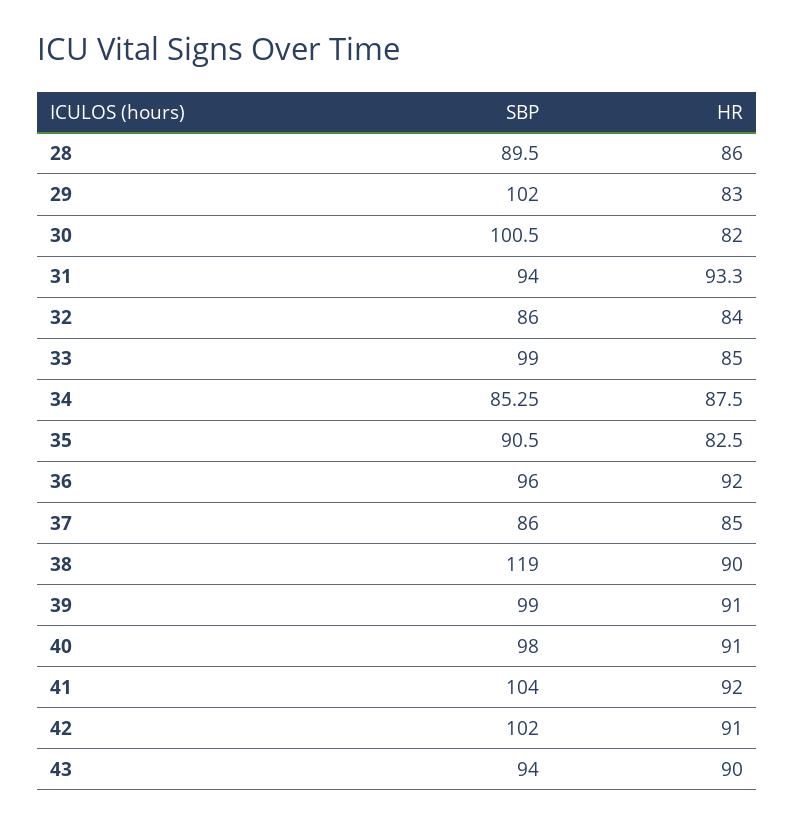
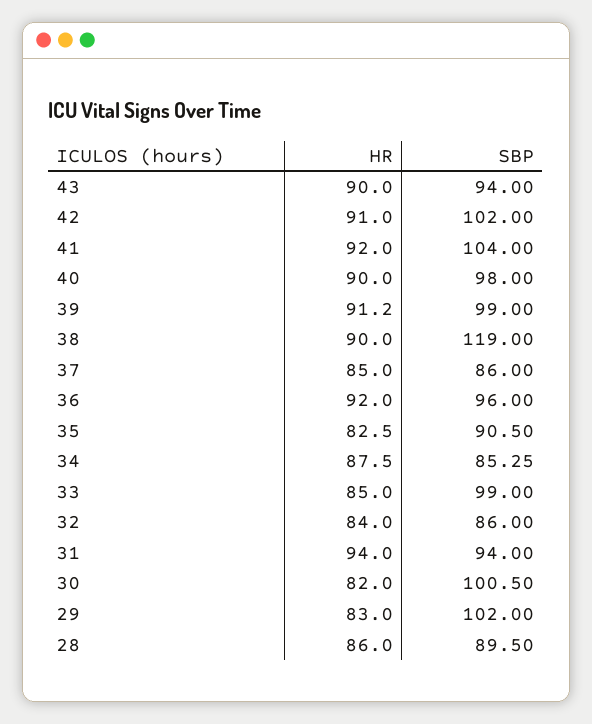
HR, 31: 93.3 -> 94
HR, 39: 91 -> 91.2
HR, 40: 91 -> 90

